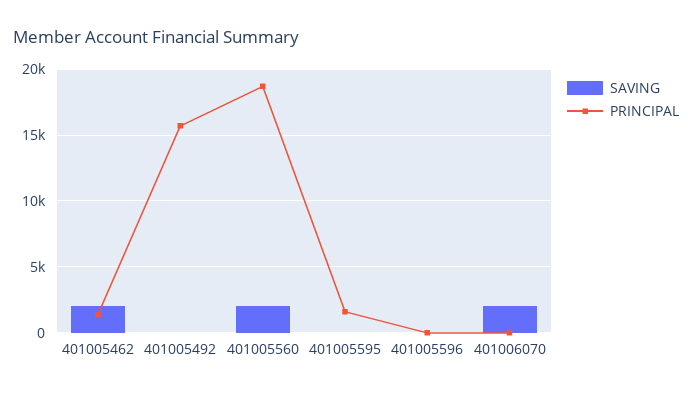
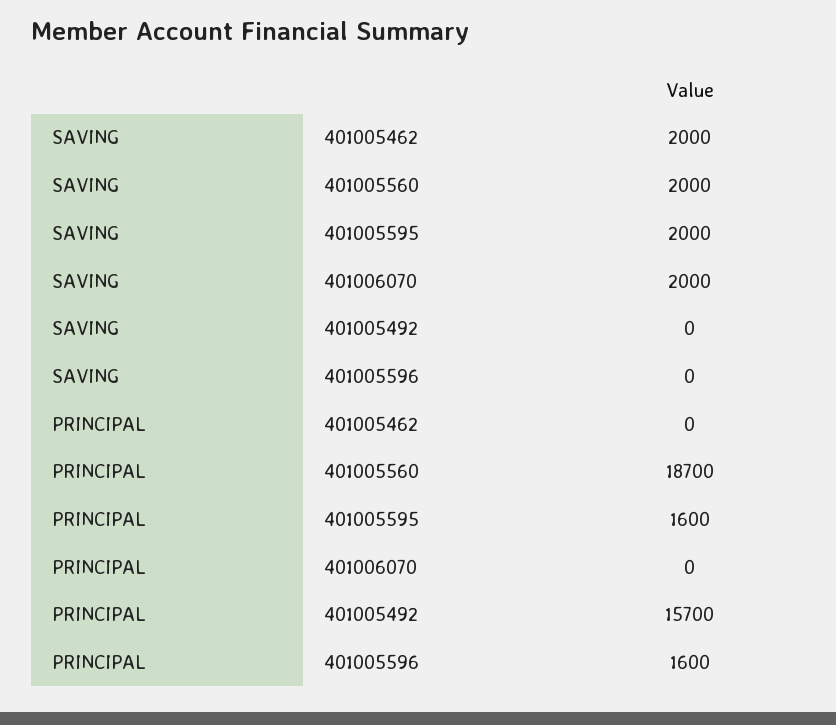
PRINCIPAL, 401005462: 1500 -> 0
SAVING, 401005595: 0 -> 2000
PRINCIPAL, 401005596: 0 -> 1600

